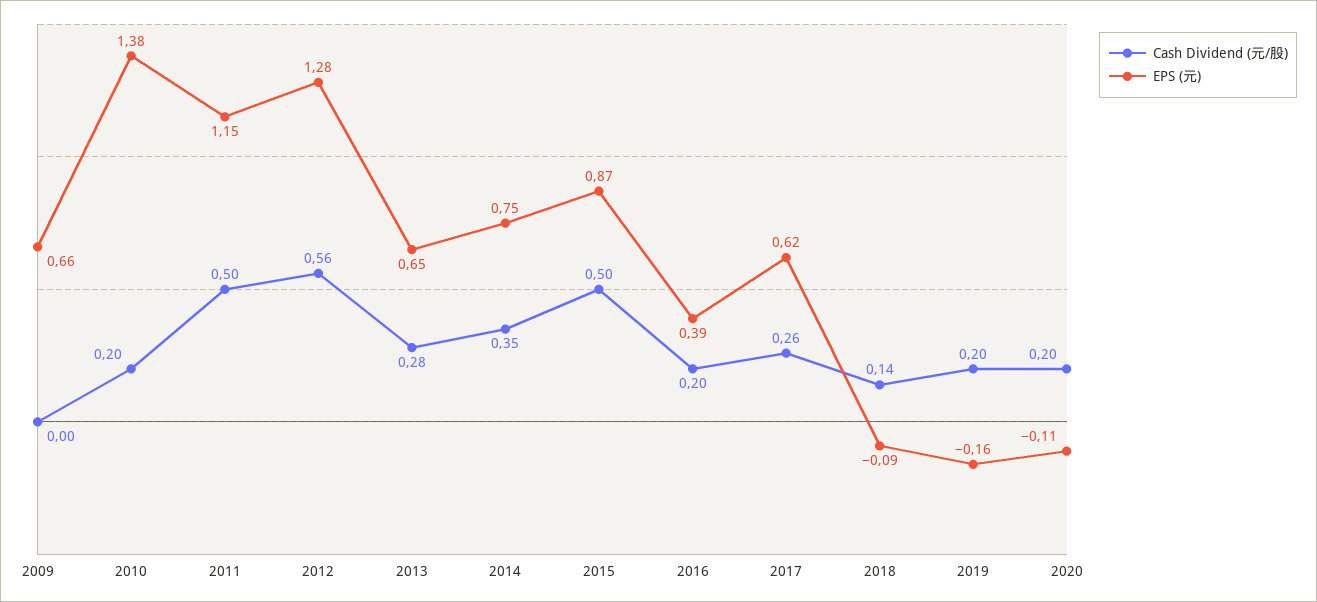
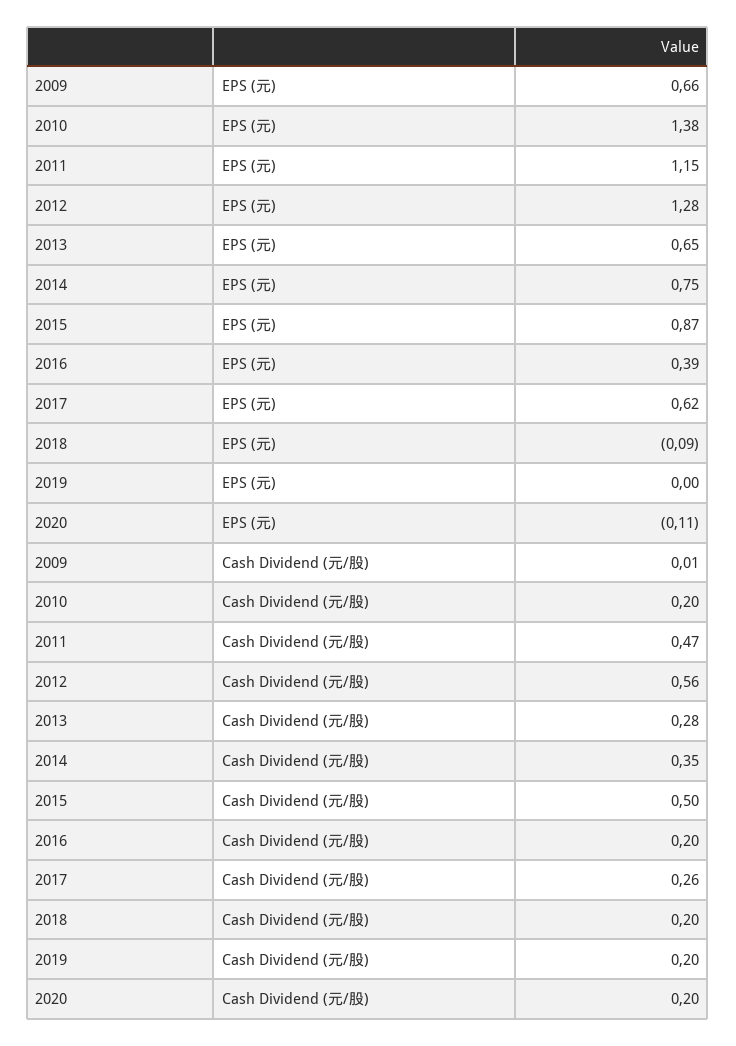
Cash Dividend (元/股), 2009: 0 -> 0.01
Cash Dividend (元/股), 2011: 0.5 -> 0.47
Cash Dividend (元/股), 2018: 0.14 -> 0.2
EPS (元), 2019: -0.16 -> 0

